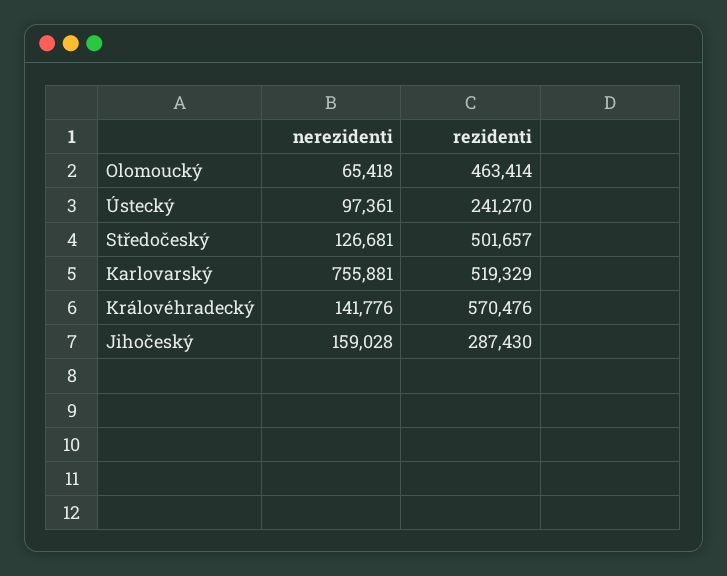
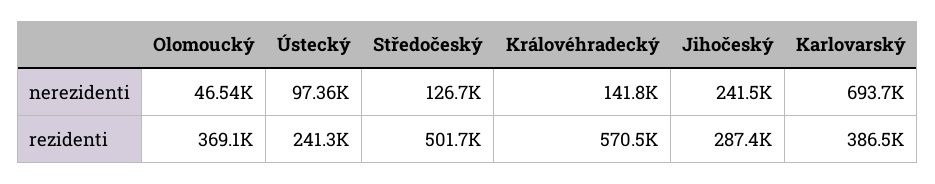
nerezidenti, Olomoucký: 65418 -> 46540
rezidenti, Olomoucký: 463414 -> 369100
nerezidenti, Karlovarský: 755881 -> 693700
rezidenti, Karlovarský: 519329 -> 386500
nerezidenti, Jihočeský: 159028 -> 241500

